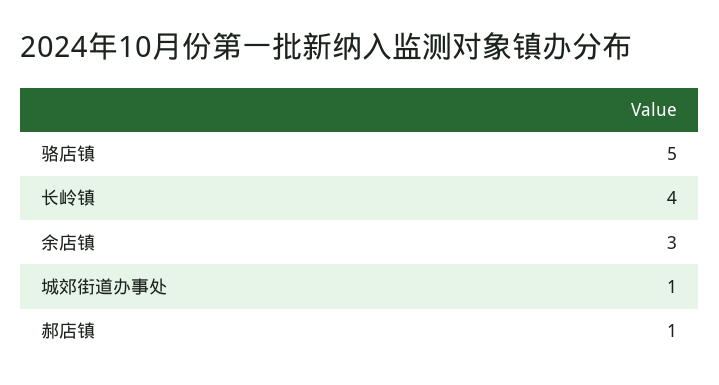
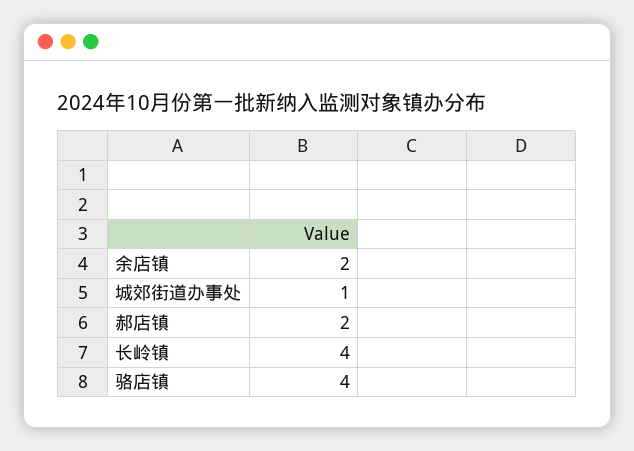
骆店镇: 5 -> 4
余店镇: 3 -> 2
郝店镇: 1 -> 2

